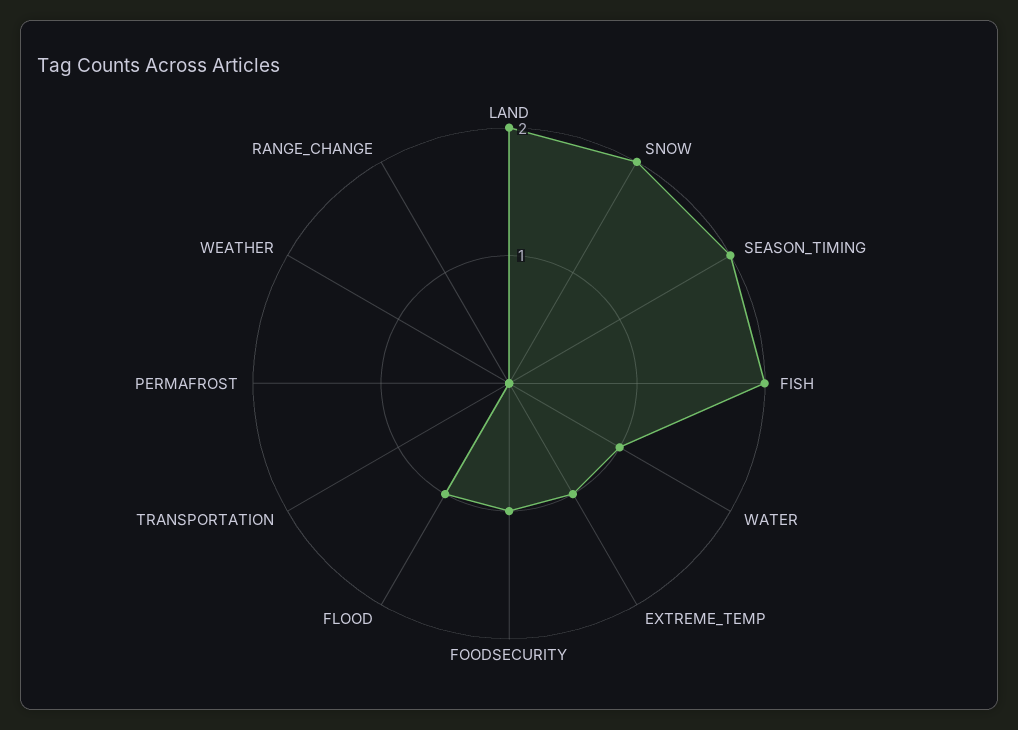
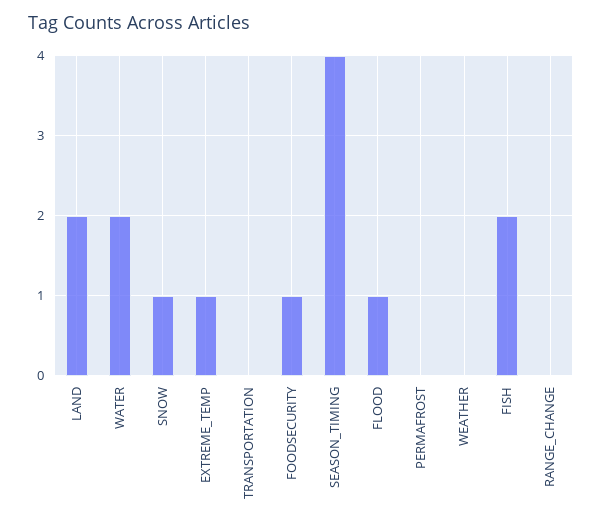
SNOW: 2 -> 1
SEASON_TIMING: 2 -> 4
WATER: 1 -> 2

